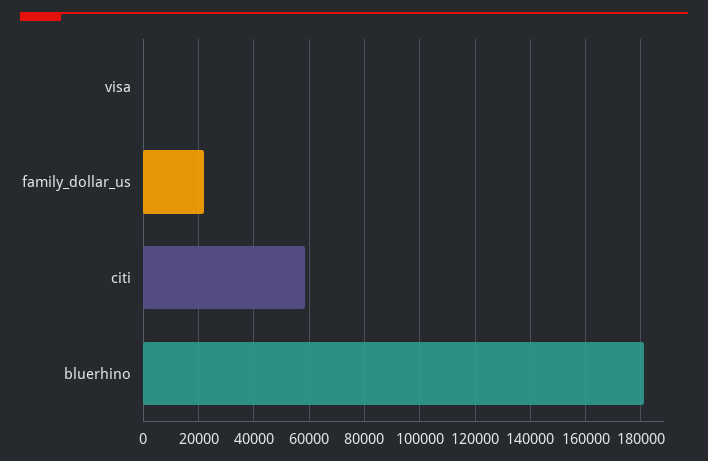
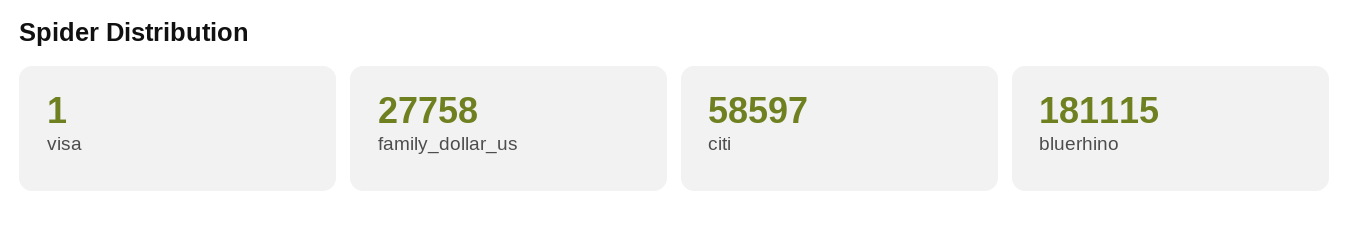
family_dollar_us: 22500 -> 27758

